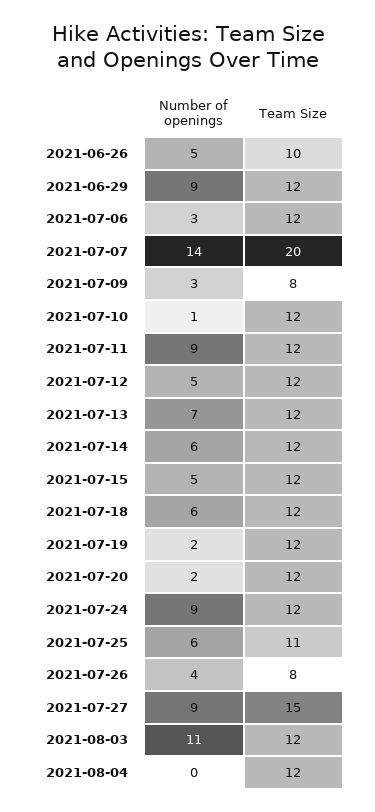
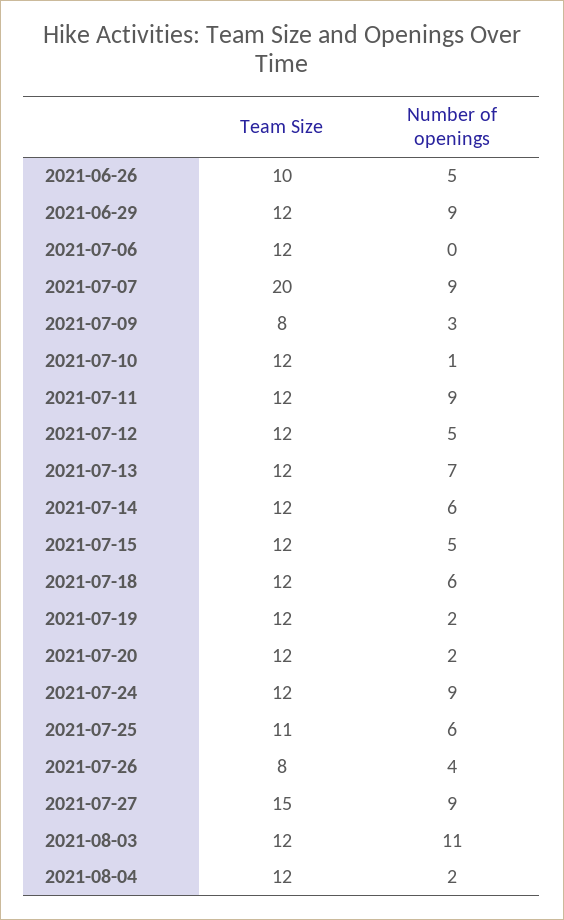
Number of openings, 2021-07-06: 3 -> 0
Number of openings, 2021-07-07: 14 -> 9
Number of openings, 2021-08-04: 0 -> 2

